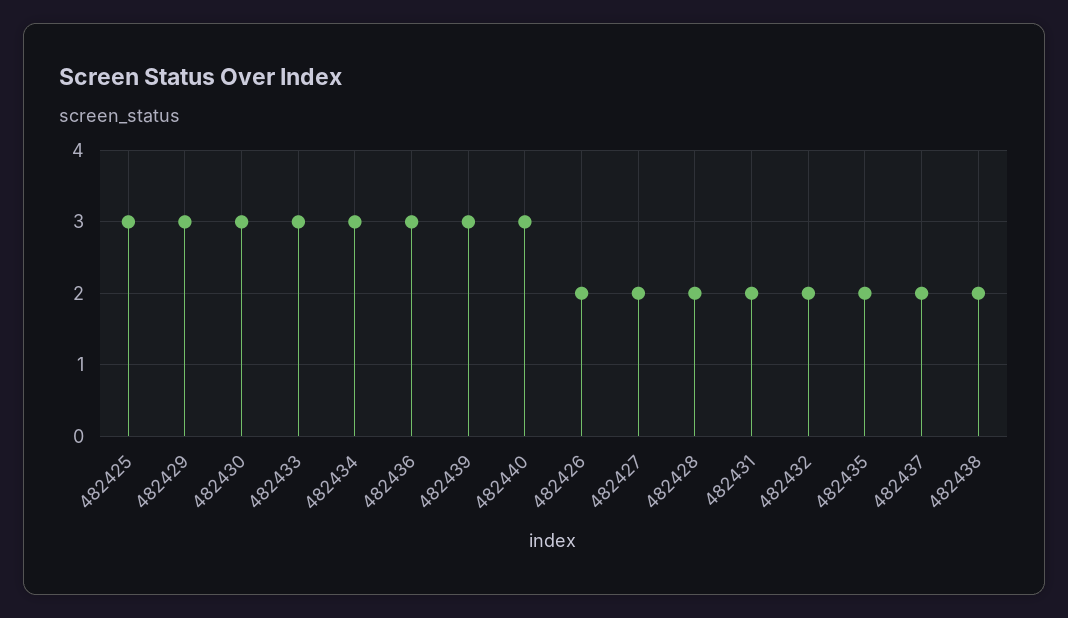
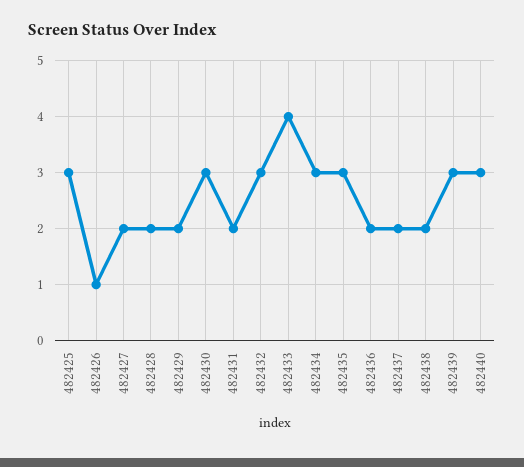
482429: 3 -> 2
482433: 3 -> 4
482436: 3 -> 2
482426: 2 -> 1
482432: 2 -> 3
482435: 2 -> 3

